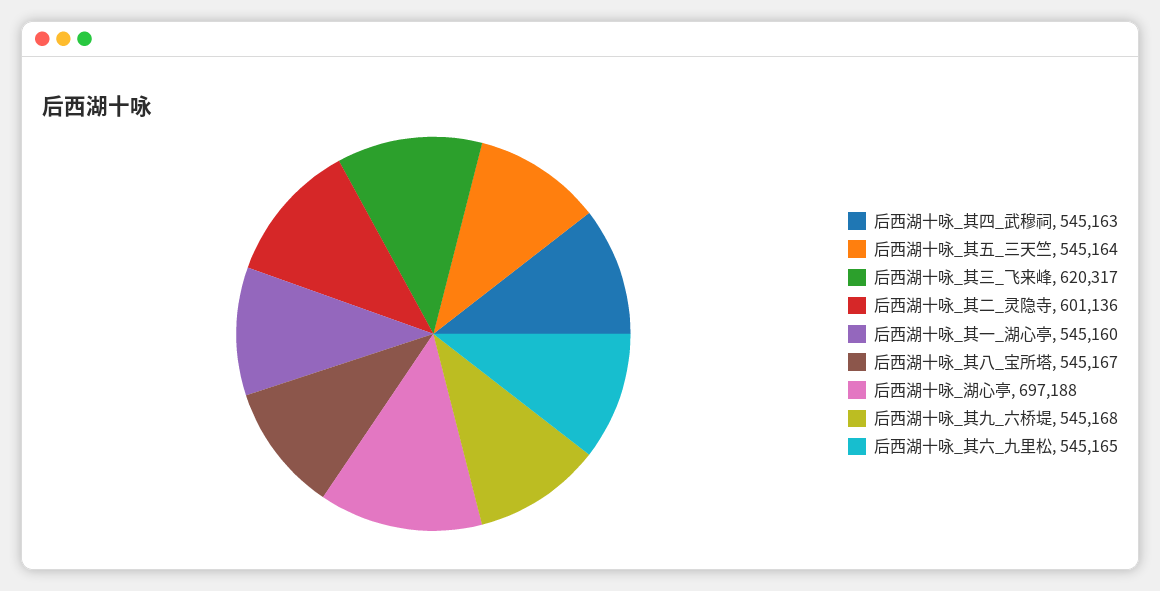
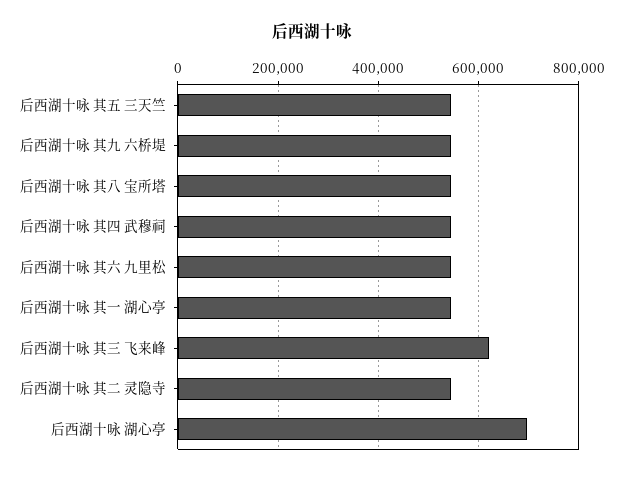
后西湖十咏_其二_灵隐寺: 601136 -> 540000

